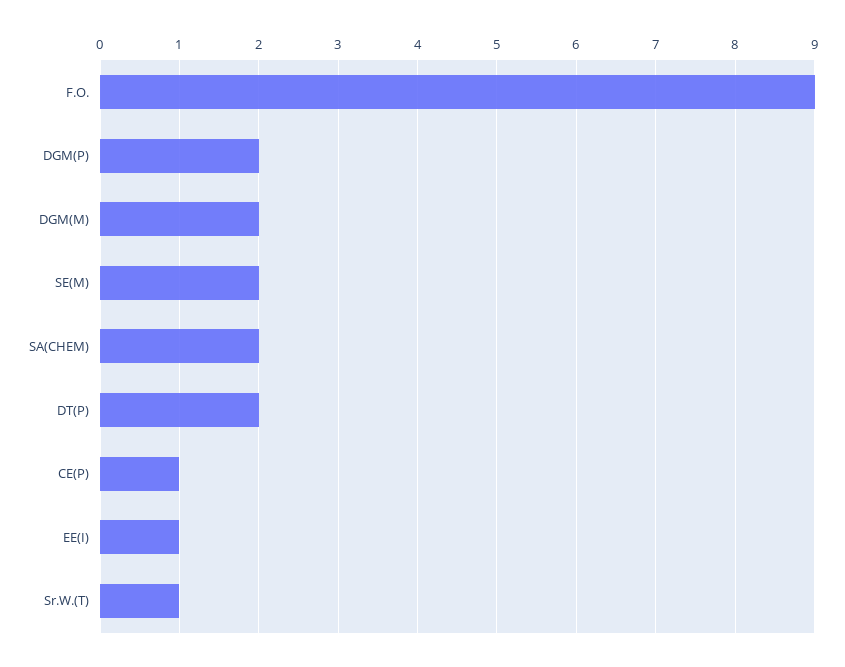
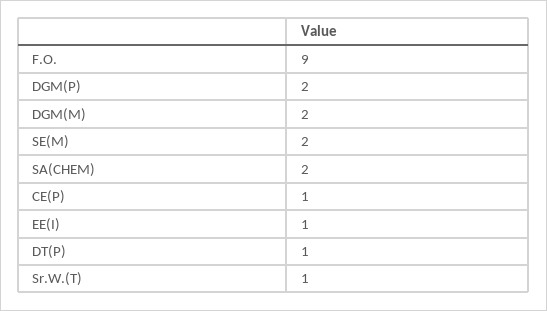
DT(P): 2 -> 1

